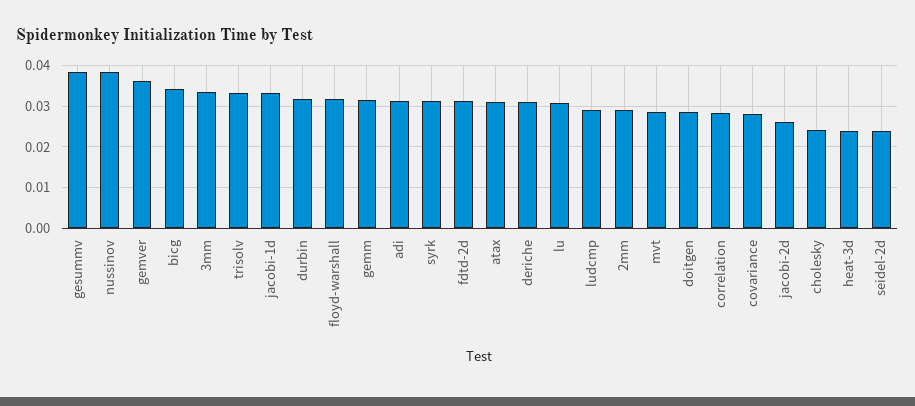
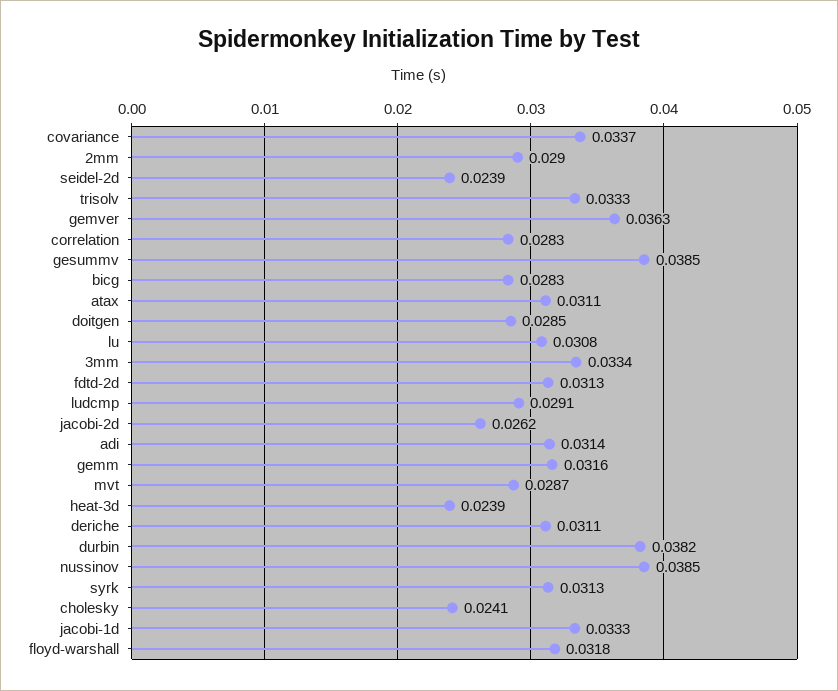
bicg: 0.034 -> 0.0283
durbin: 0.032 -> 0.0382
covariance: 0.028 -> 0.0337

